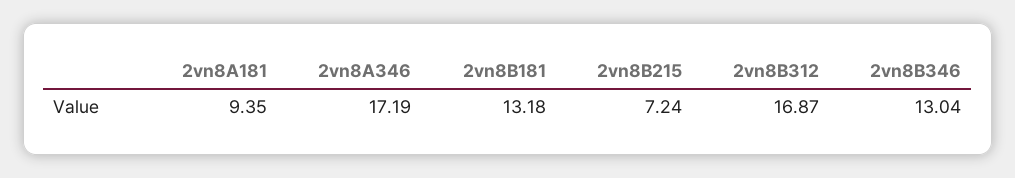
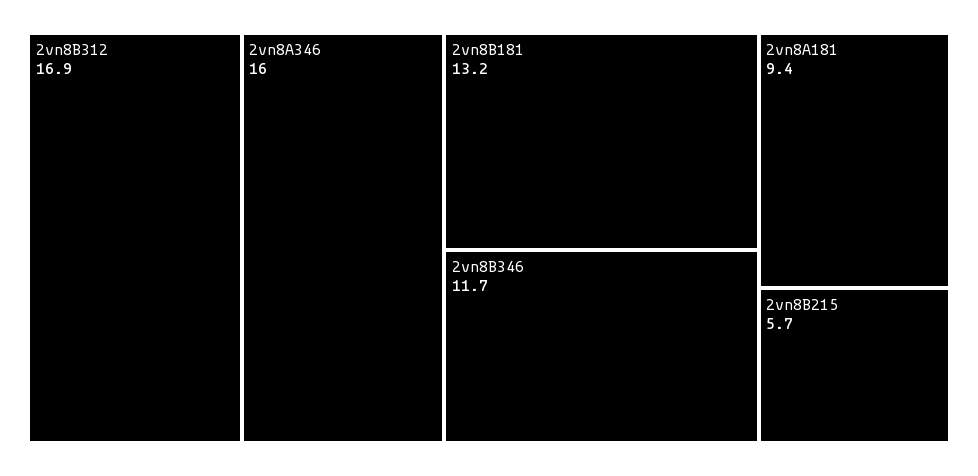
2vn8A346: 17.19 -> 16
2vn8B215: 7.24 -> 5.7
2vn8B346: 13.04 -> 11.7

